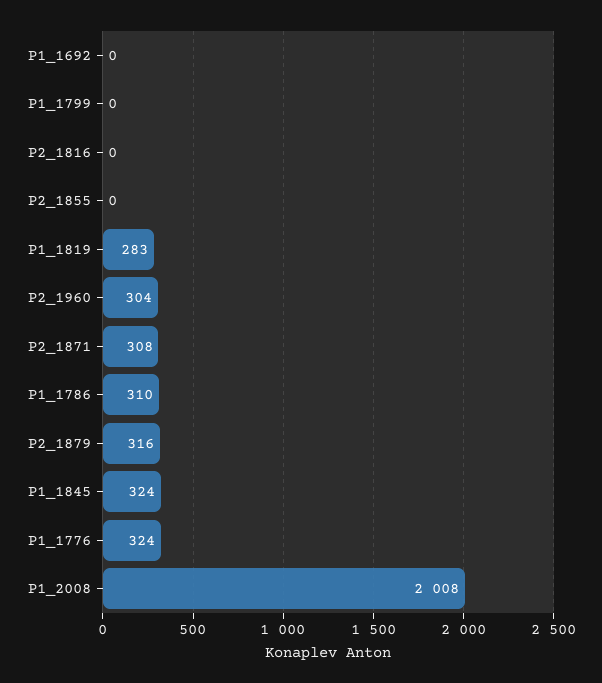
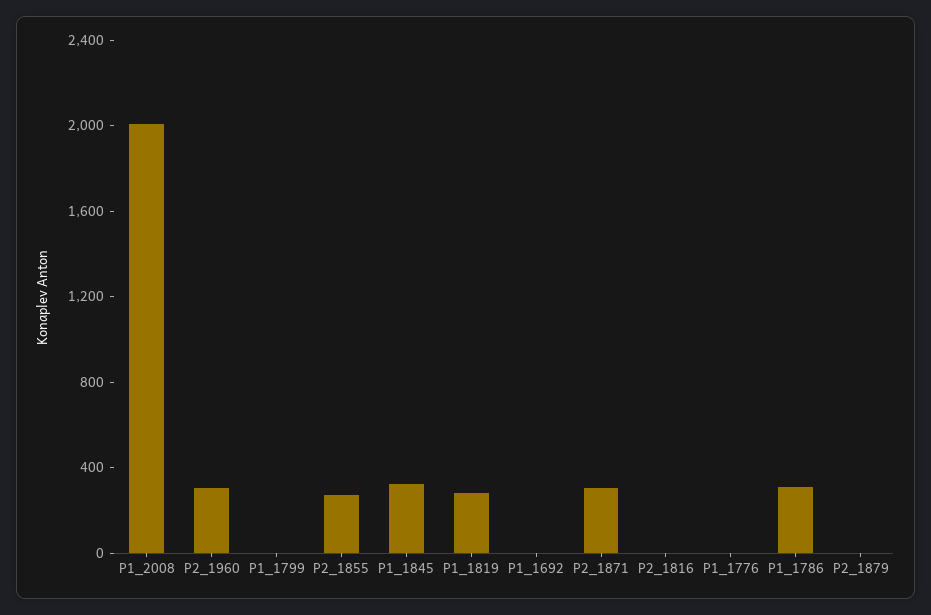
P2_1855: 0 -> 300
P2_1879: 316 -> 0
P1_1776: 324 -> 0

